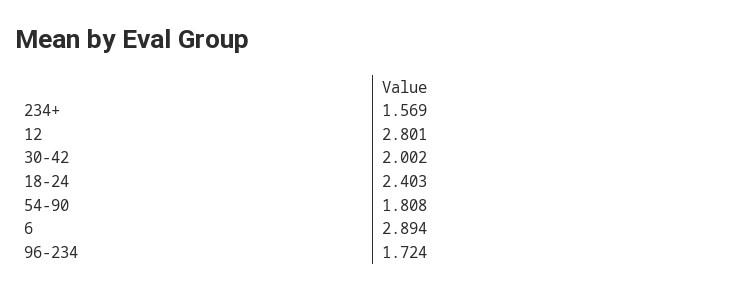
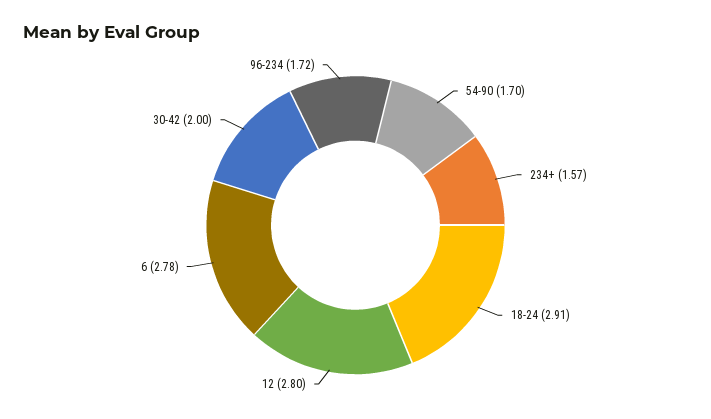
18-24: 2.403 -> 2.91
54-90: 1.808 -> 1.7
6: 2.894 -> 2.78

